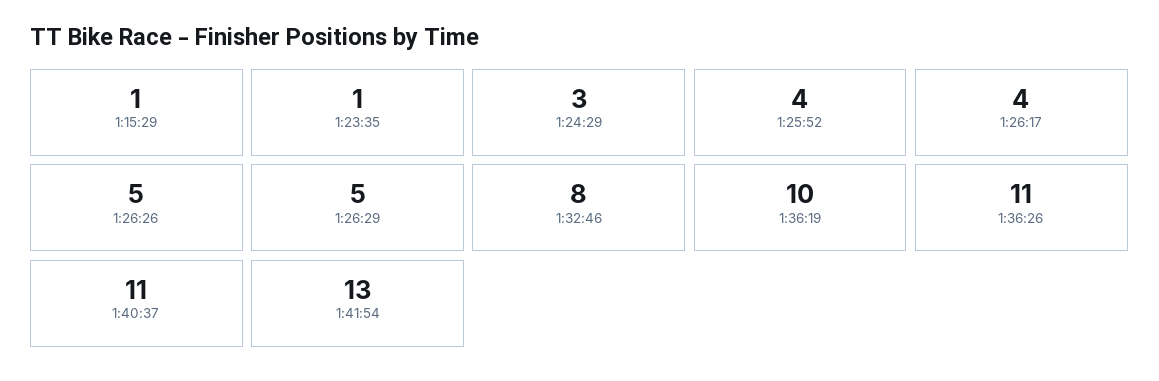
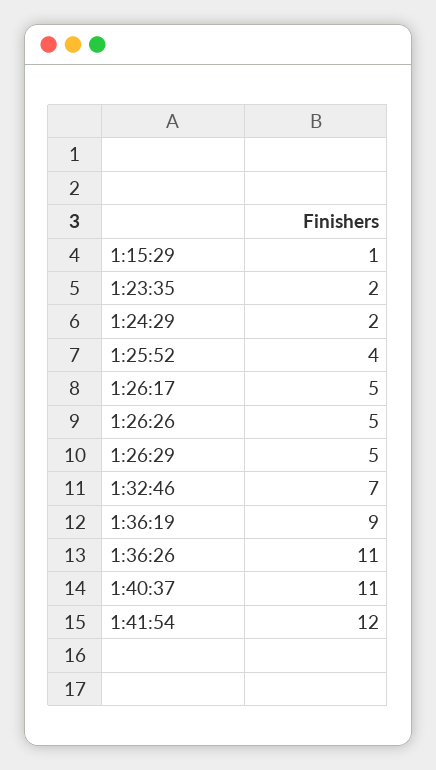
1:23:35: 1 -> 2
1:24:29: 3 -> 2
1:26:17: 4 -> 5
1:32:46: 8 -> 7
1:36:19: 10 -> 9
1:41:54: 13 -> 12

